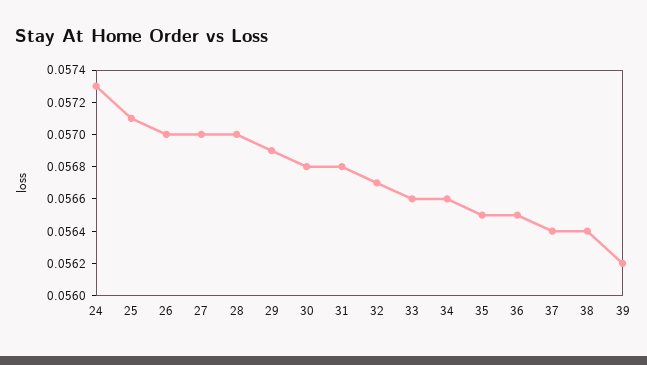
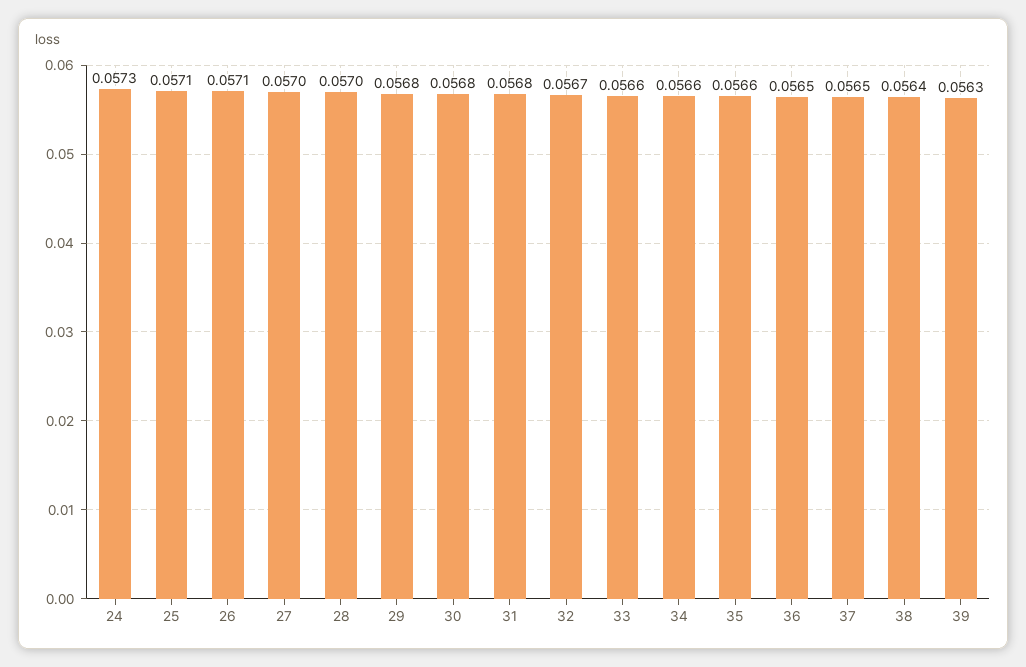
26: 0.057 -> 0.0571
29: 0.0569 -> 0.0568
35: 0.0565 -> 0.0566
37: 0.0564 -> 0.0565
39: 0.0562 -> 0.0563

